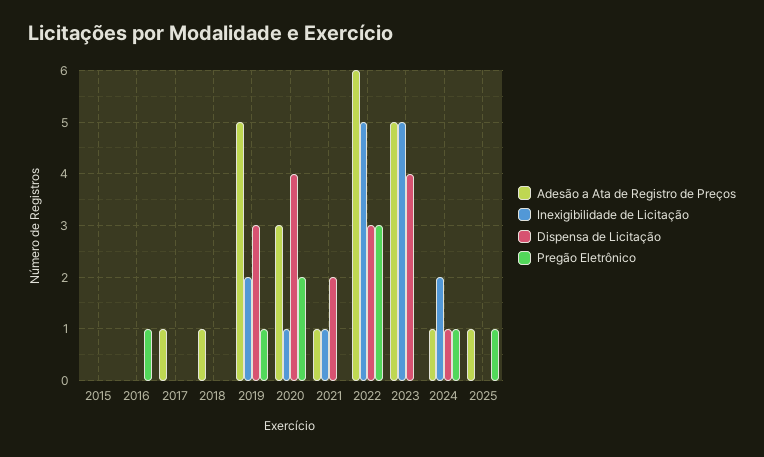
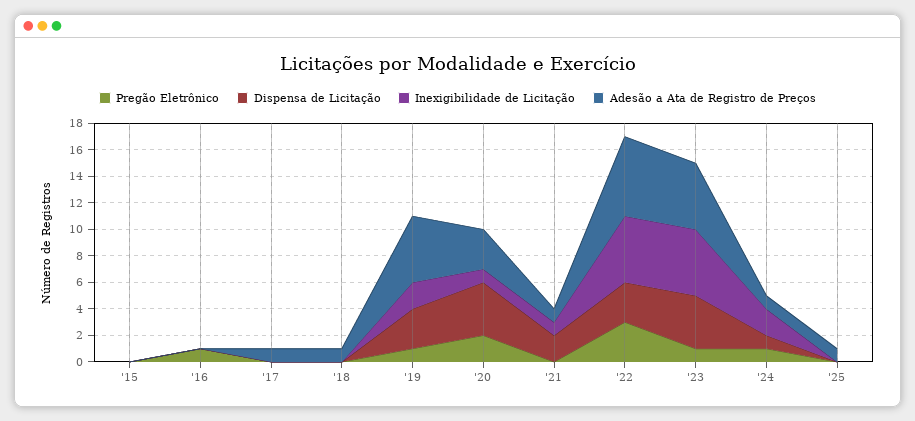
Pregão Eletrônico, 2023: 0 -> 1
Pregão Eletrônico, 2025: 1 -> 0

